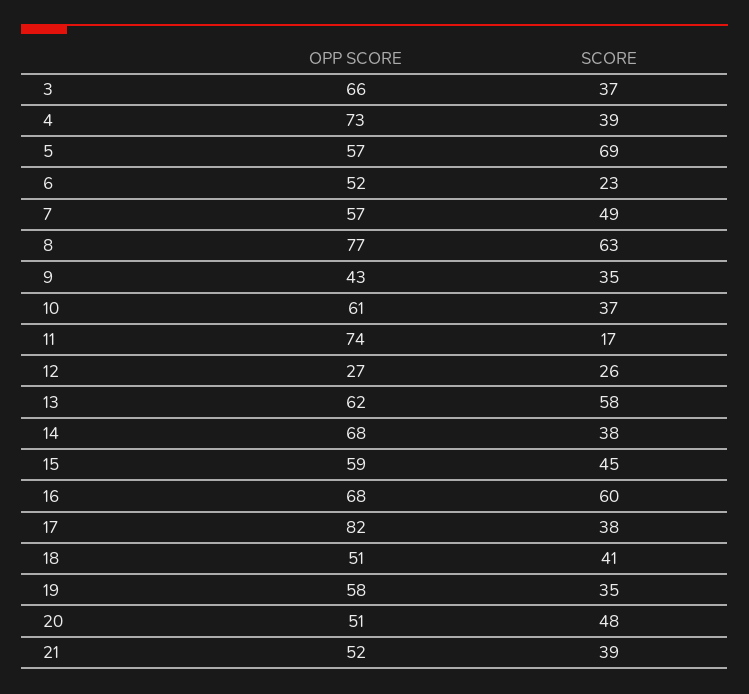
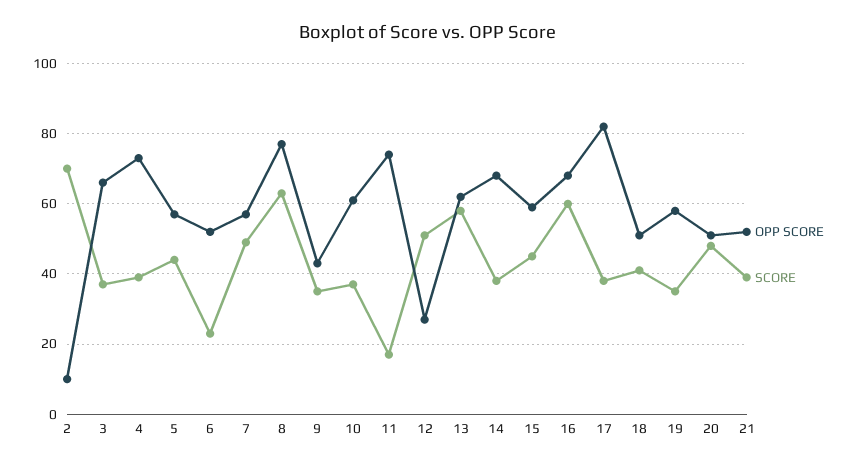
SCORE, 5: 69 -> 45
SCORE, 12: 26 -> 50
OPP SCORE, 2: none -> 10
SCORE, 2: none -> 70

